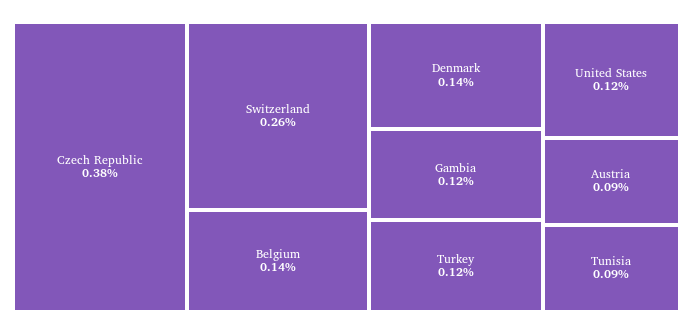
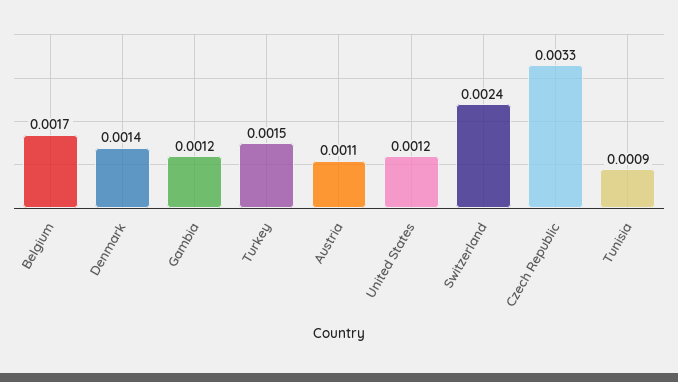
Czech Republic: 0.0038 -> 0.0033
Switzerland: 0.0026 -> 0.0024
Belgium: 0.0014 -> 0.0017
Turkey: 0.0012 -> 0.0015
Austria: 0.0009 -> 0.0011

